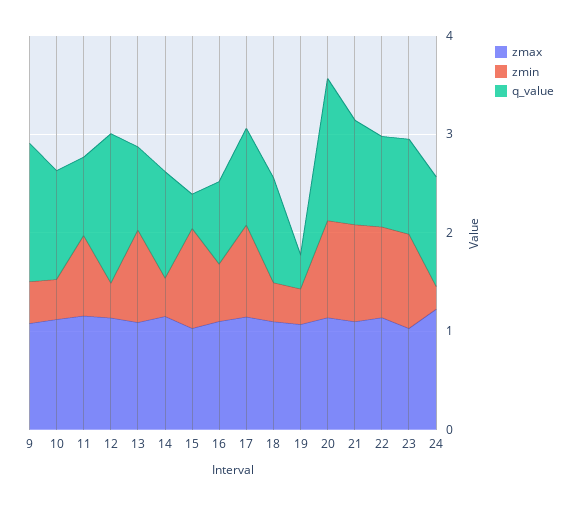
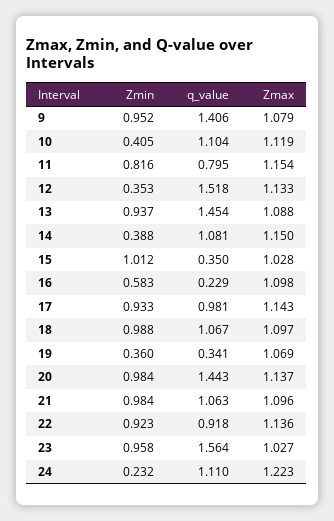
zmin, 9: 0.4 -> 0.952
q_value, 13: 0.8 -> 1.454
q_value, 16: 0.8 -> 0.229
zmin, 18: 0.4 -> 0.988
q_value, 23: 1 -> 1.564

